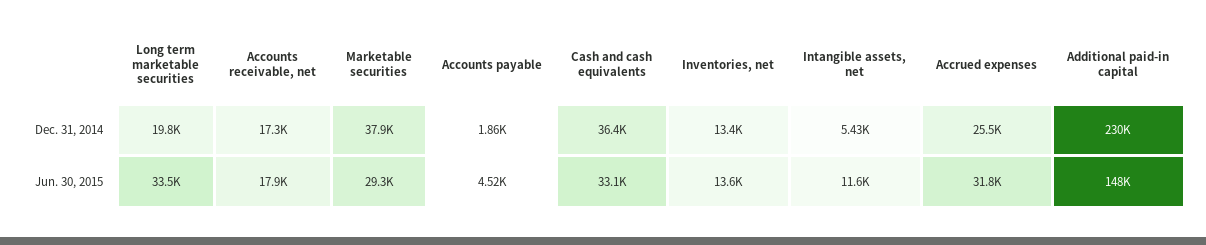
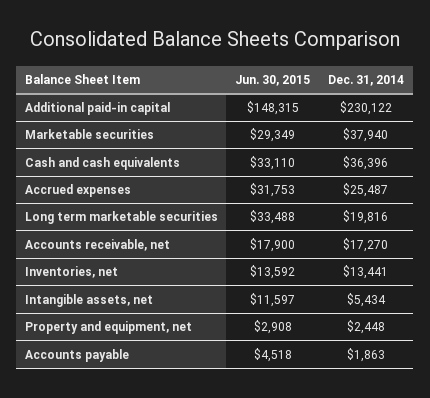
Property and equipment, net, Jun. 30, 2015: none -> 2908
Property and equipment, net, Dec. 31, 2014: none -> 2448

